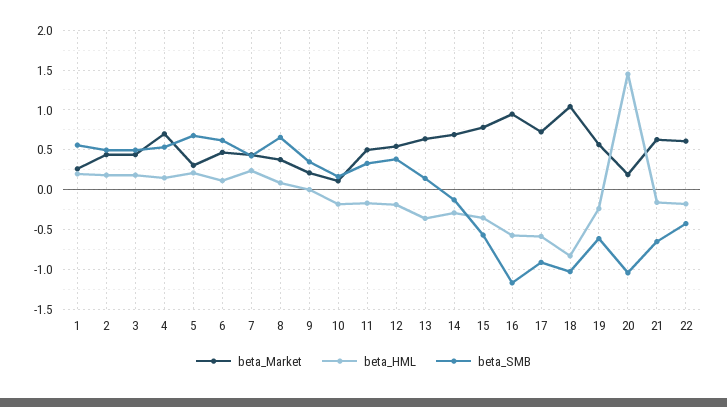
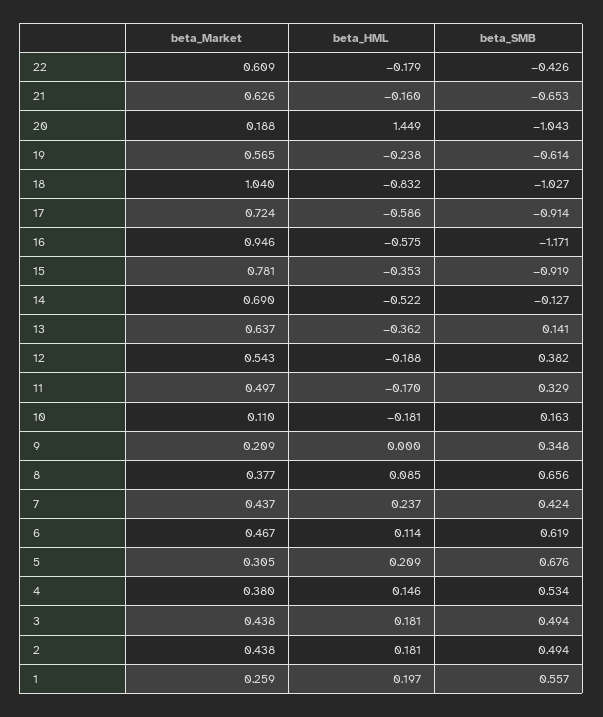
beta_Market, 4: 0.7 -> 0.38
beta_HML, 14: -0.3 -> -0.522
beta_SMB, 15: -0.6 -> -0.919

